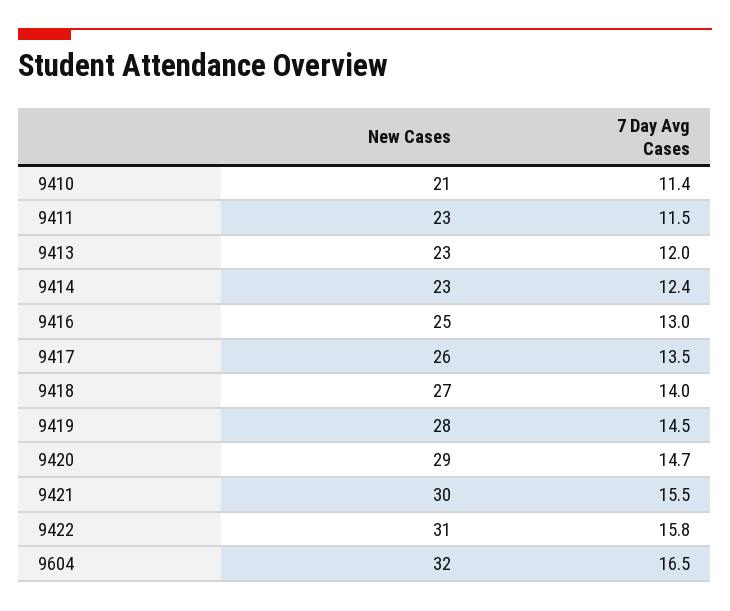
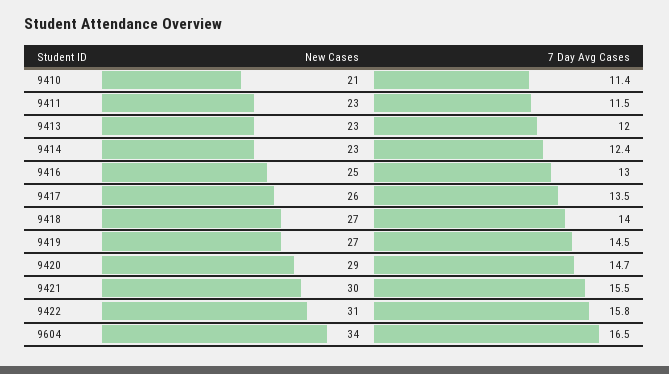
New Cases, 9419: 28 -> 27
New Cases, 9604: 32 -> 34

